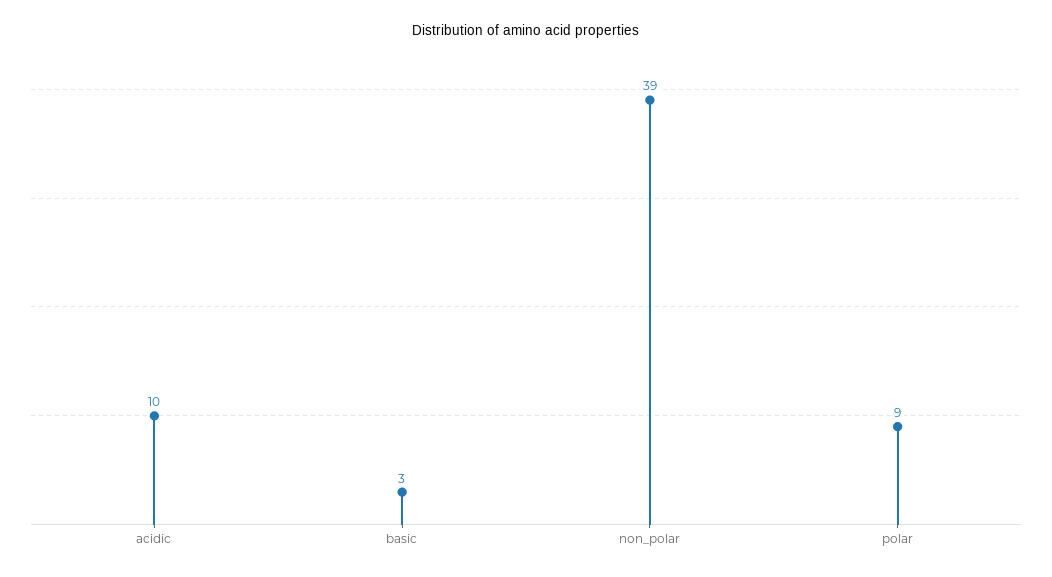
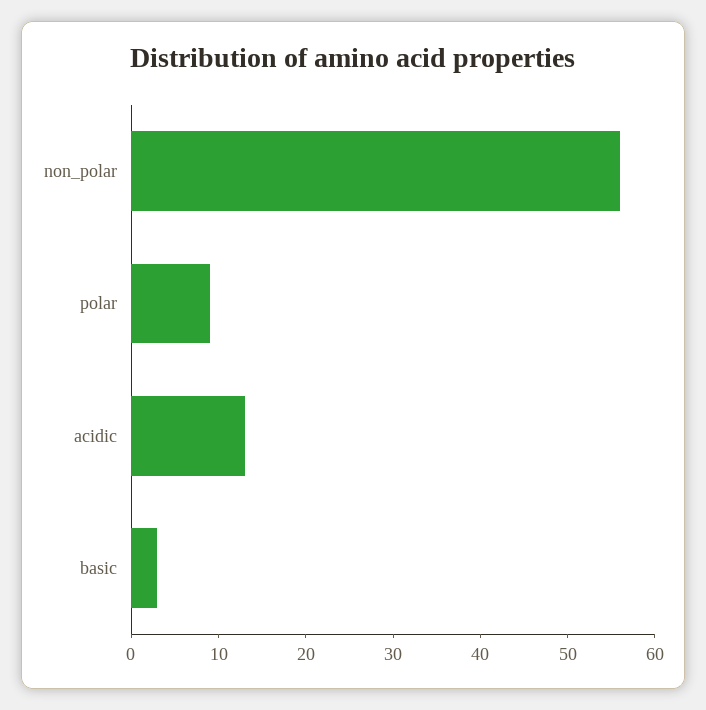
acidic: 10 -> 13
non_polar: 39 -> 56

